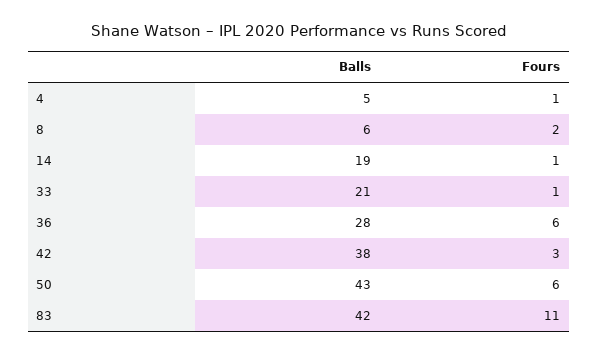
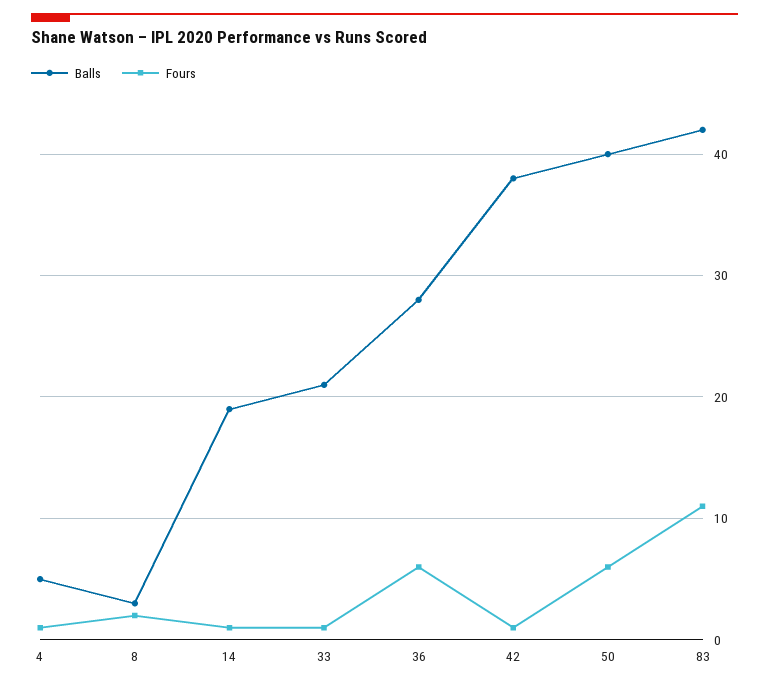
Balls, 8: 6 -> 3
Fours, 42: 3 -> 1
Balls, 50: 43 -> 40

